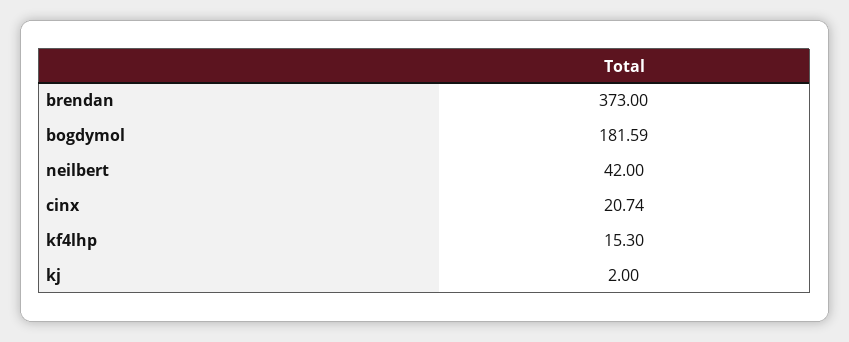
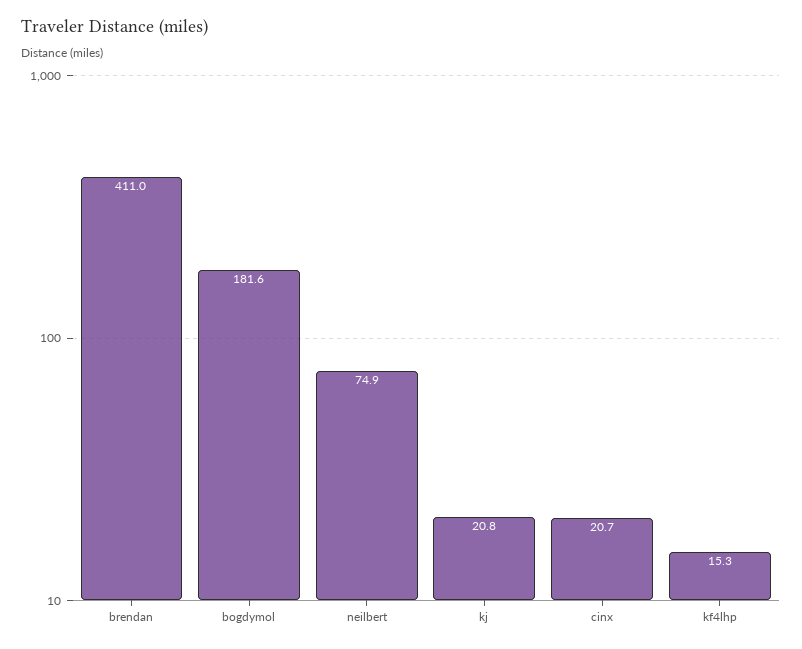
brendan: 373 -> 411
neilbert: 42 -> 74.9
kj: 2 -> 20.8

